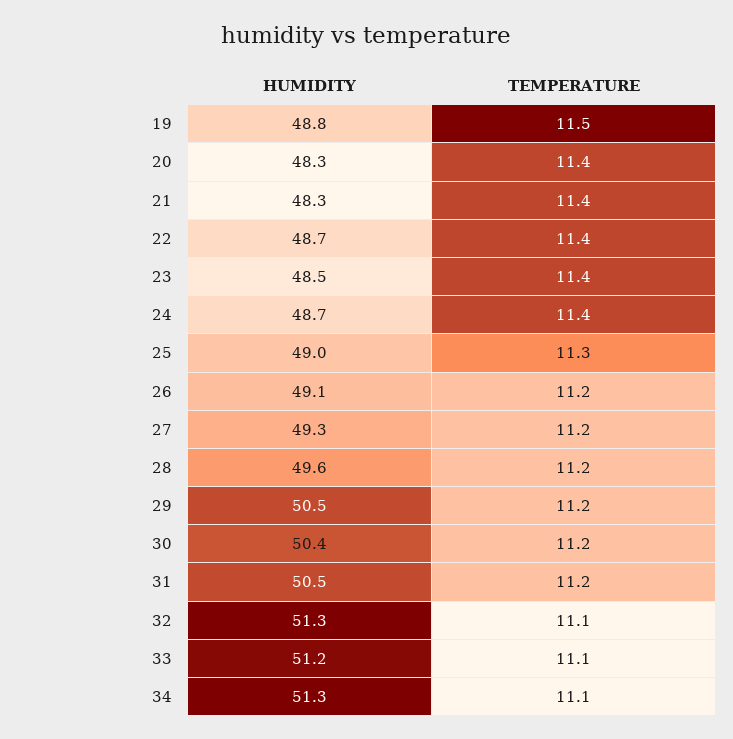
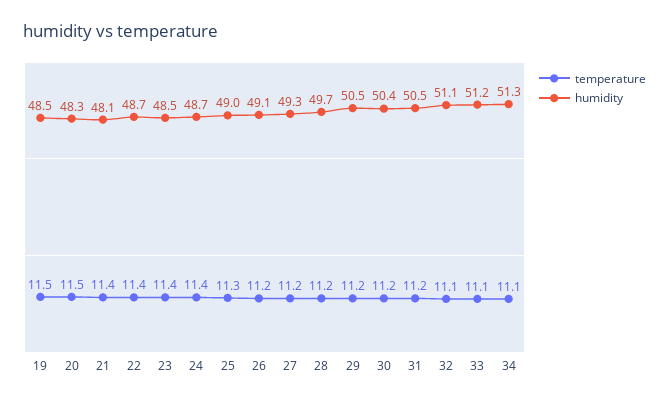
HUMIDITY, 19: 48.8 -> 48.5
TEMPERATURE, 20: 11.4 -> 11.5
HUMIDITY, 21: 48.3 -> 48.1
HUMIDITY, 28: 49.6 -> 49.7
HUMIDITY, 32: 51.3 -> 51.1

